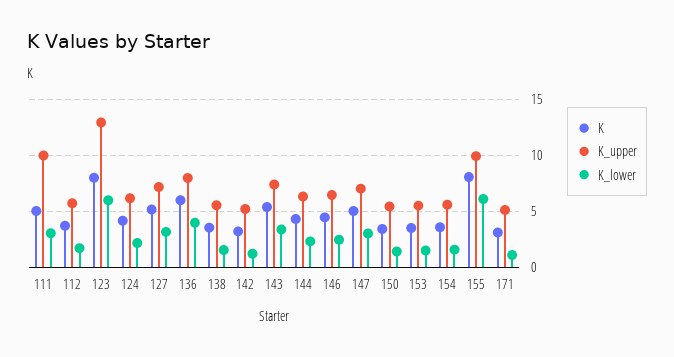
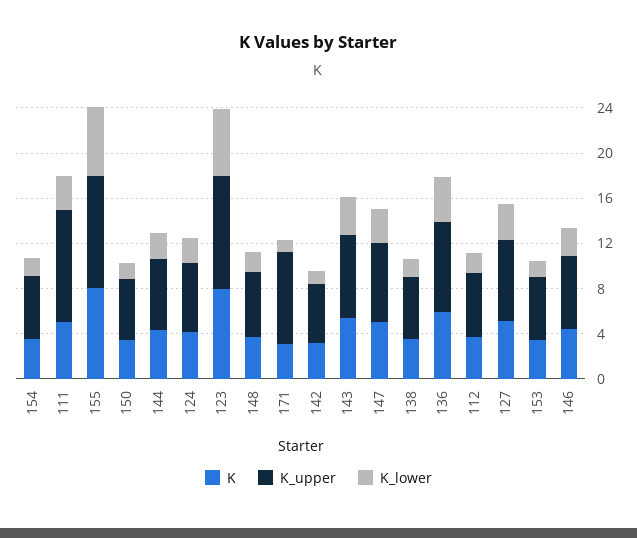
K_upper, 123: 13 -> 10
K_upper, 171: 5 -> 8
K, 148: none -> 4
K_upper, 148: none -> 6
K_lower, 148: none -> 2

